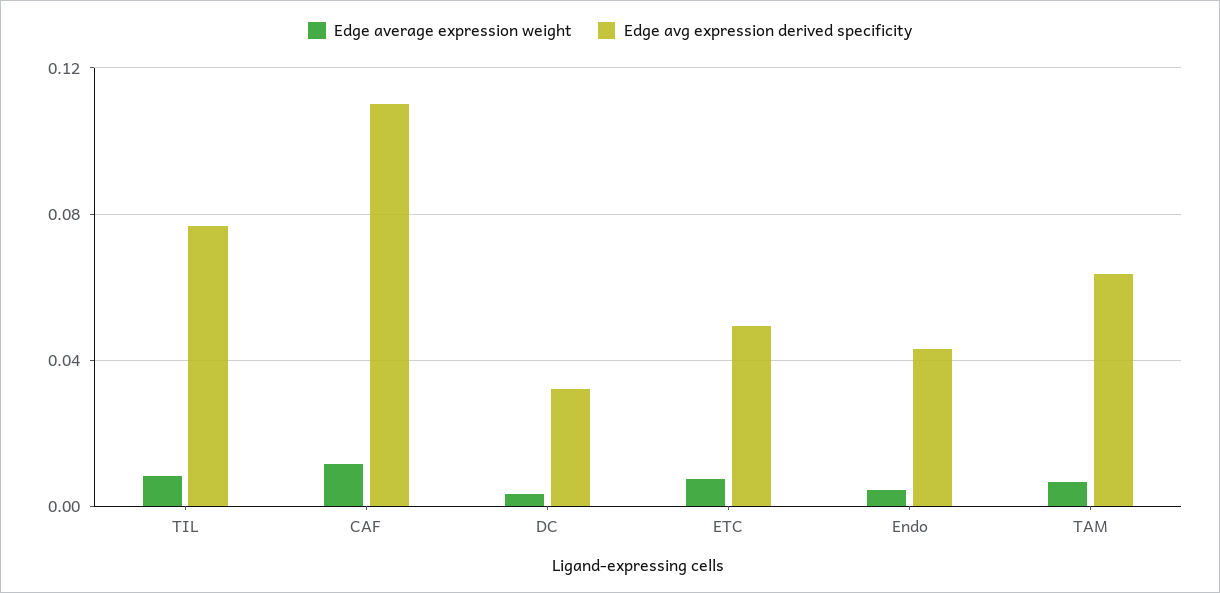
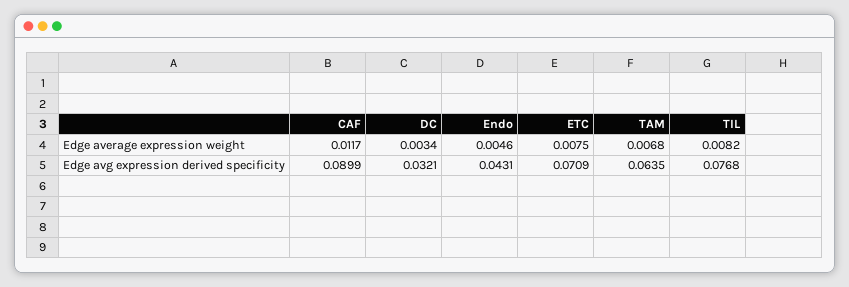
Edge avg expression derived specificity, CAF: 0.11 -> 0.0899
Edge avg expression derived specificity, ETC: 0.05 -> 0.0709

